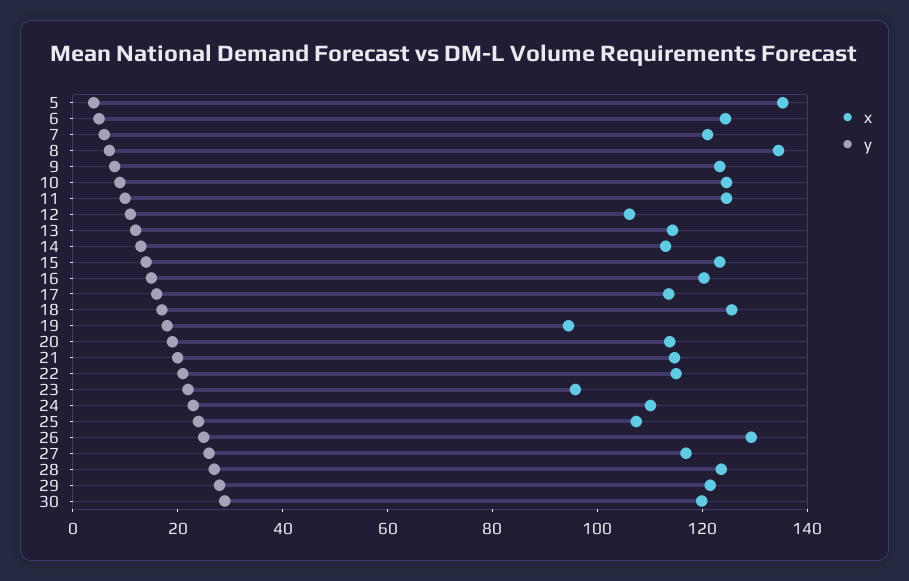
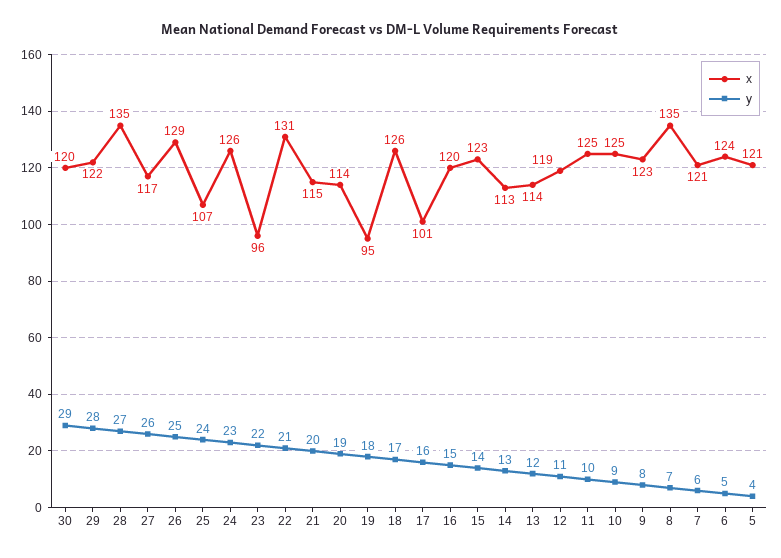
x, 5: 135 -> 121
x, 12: 105 -> 119
x, 17: 115 -> 101
x, 22: 115 -> 131
x, 24: 110 -> 126
x, 28: 125 -> 135

